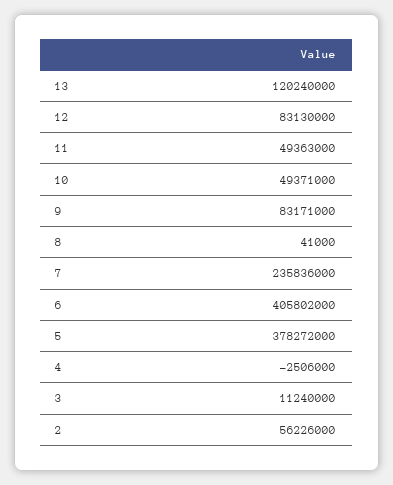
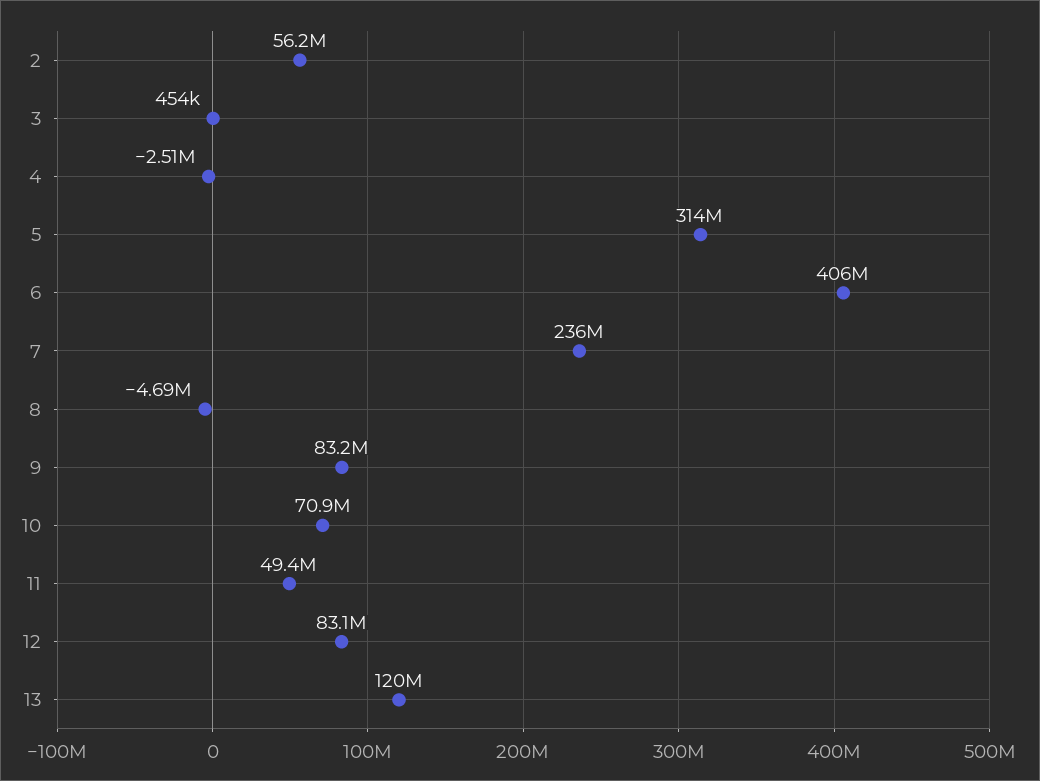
10: 49371000 -> 70900000
8: 41000 -> -4690000
5: 378272000 -> 314000000
3: 11240000 -> 454000

